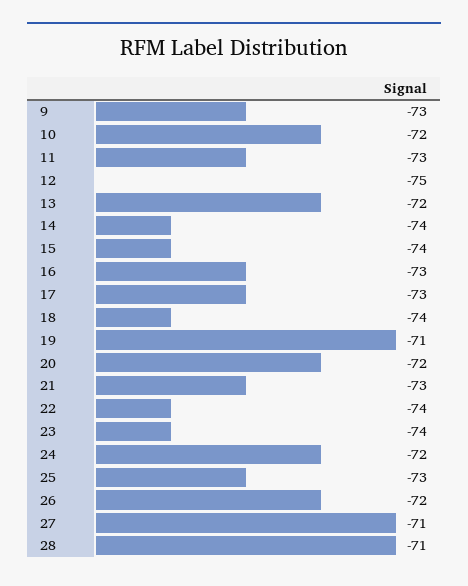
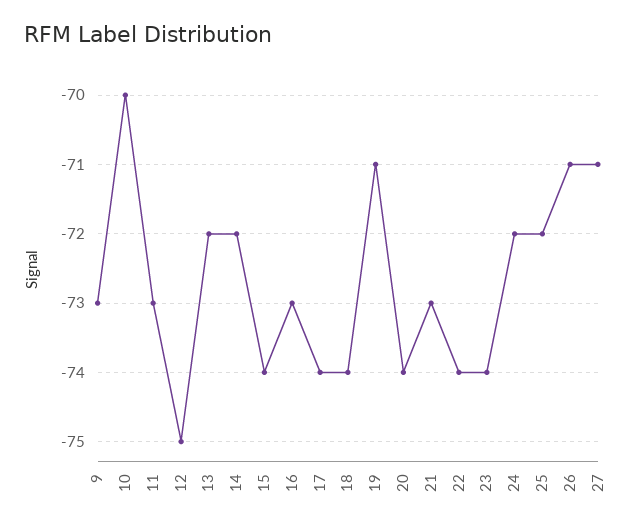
10: -72 -> -70
14: -74 -> -72
17: -73 -> -74
20: -72 -> -74
25: -73 -> -72
26: -72 -> -71
28: -71 -> none

